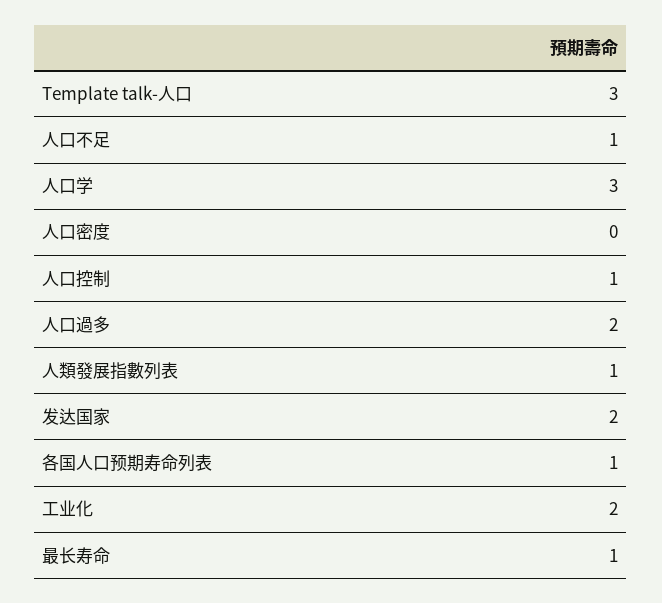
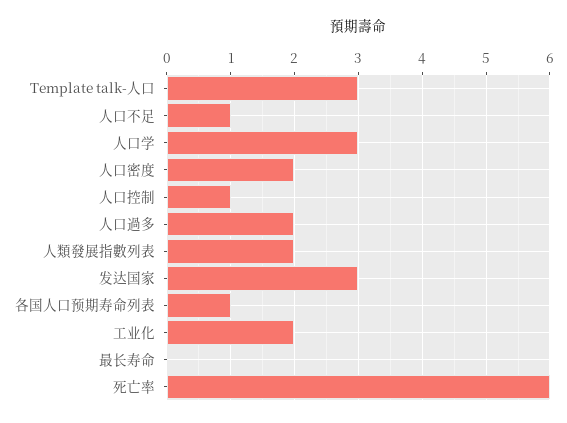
人口密度: 0 -> 2
人類發展指數列表: 1 -> 2
发达国家: 2 -> 3
最长寿命: 1 -> 0
死亡率: none -> 6

